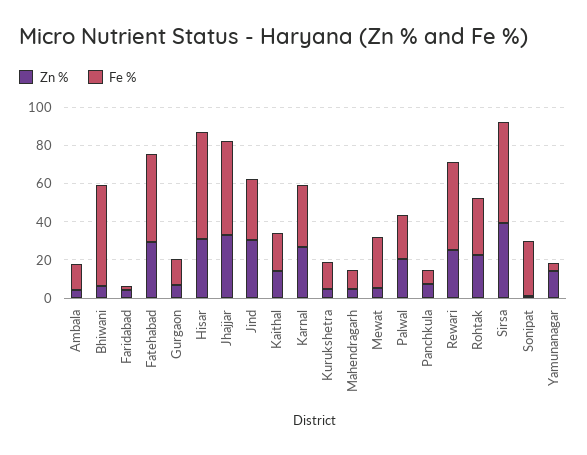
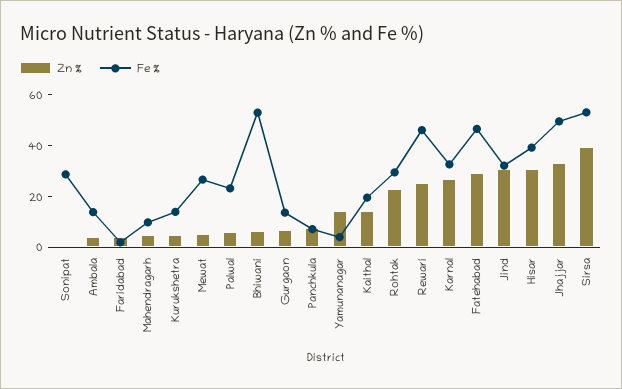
Fe %, Hisar: 55 -> 40
Zn %, Palwal: 20 -> 5

